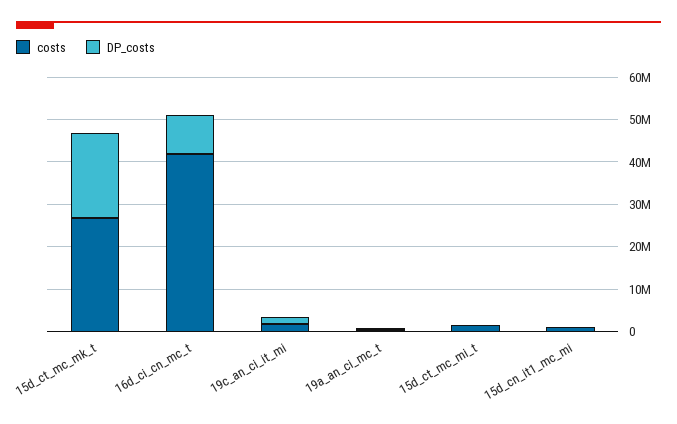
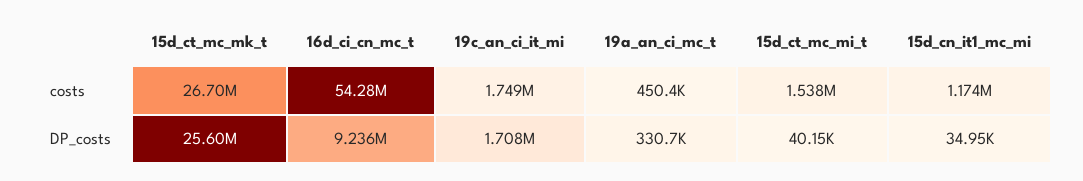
DP_costs, 15d_ct_mc_mk_t: 20000000 -> 25600000
costs, 16d_ci_cn_mc_t: 42000000 -> 54280000

